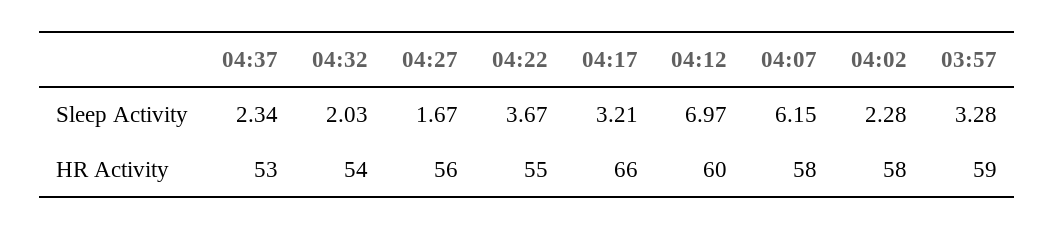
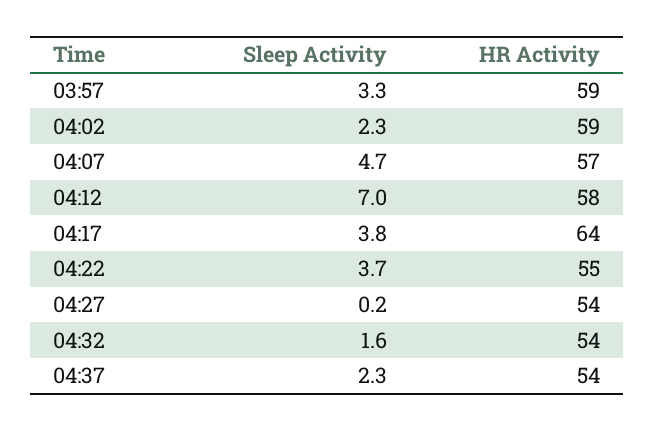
04:32, Sleep Activity: 2.03 -> 1.6
04:27, Sleep Activity: 1.67 -> 0.2
04:17, Sleep Activity: 3.21 -> 3.8
04:07, Sleep Activity: 6.15 -> 4.7
04:37, HR Activity: 53 -> 54
04:27, HR Activity: 56 -> 54
04:17, HR Activity: 66 -> 64
04:12, HR Activity: 60 -> 58
04:07, HR Activity: 58 -> 57
04:02, HR Activity: 58 -> 59

